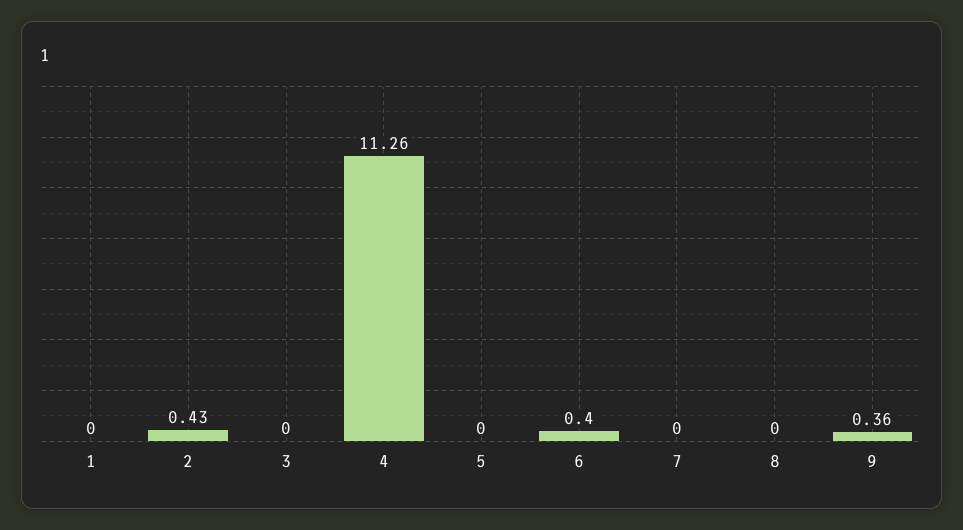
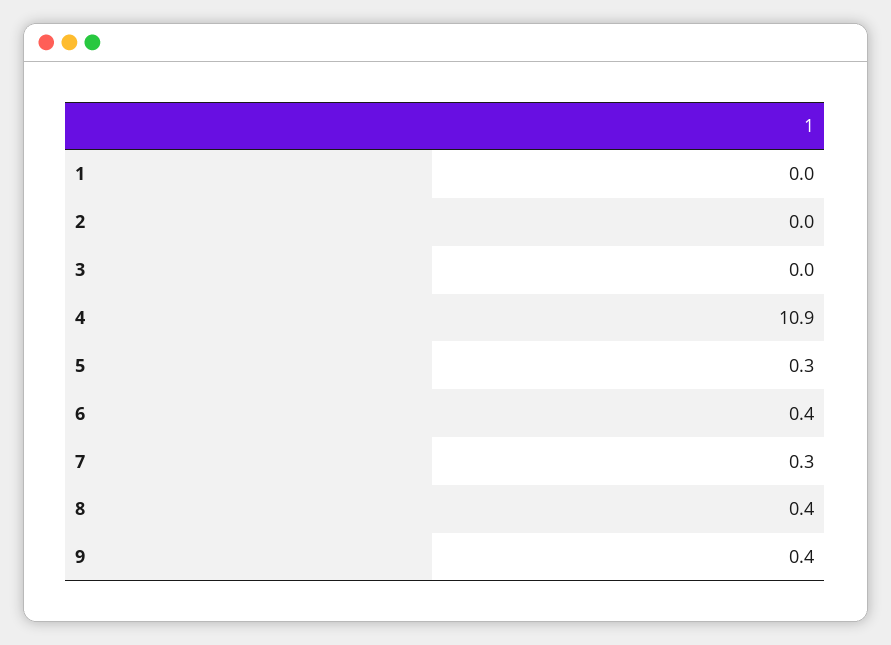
2: 0.43 -> 0
4: 11.26 -> 10.9
5: 0 -> 0.3
7: 0 -> 0.3
8: 0 -> 0.4

